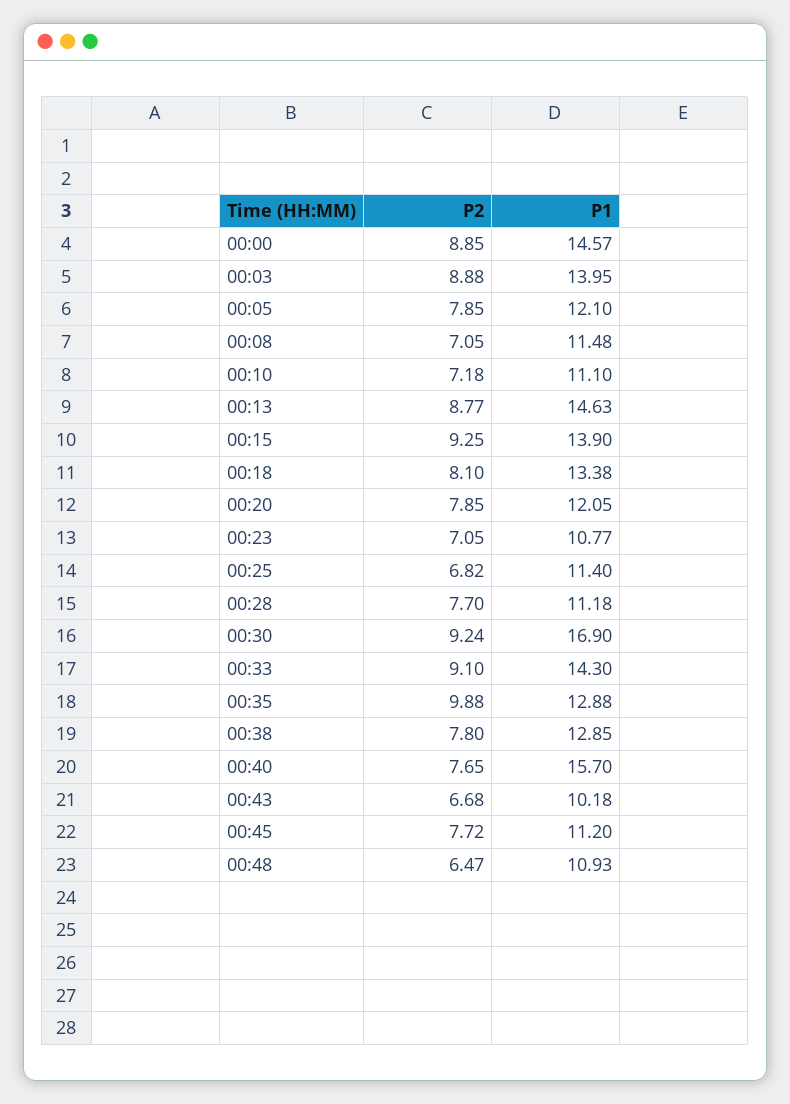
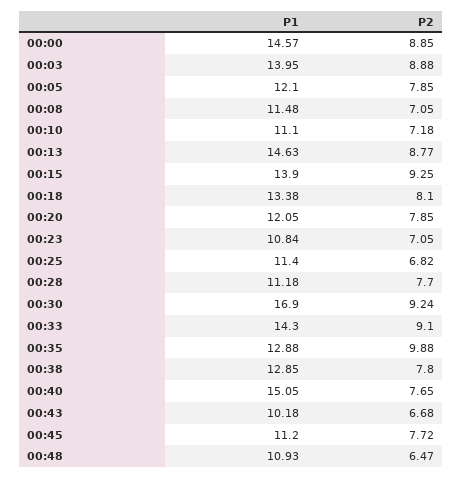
P1, 00:23: 10.77 -> 10.84
P1, 00:40: 15.7 -> 15.05

